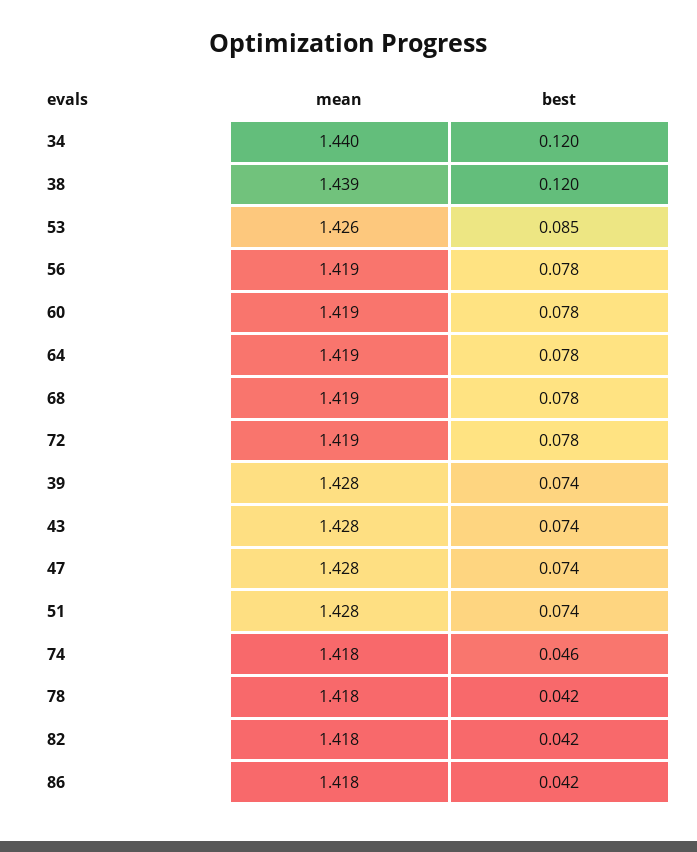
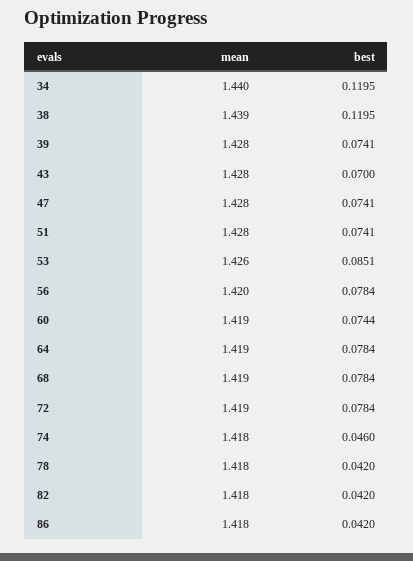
mean, 56: 1.419 -> 1.42
best, 60: 0.078 -> 0.0744
best, 43: 0.074 -> 0.07

